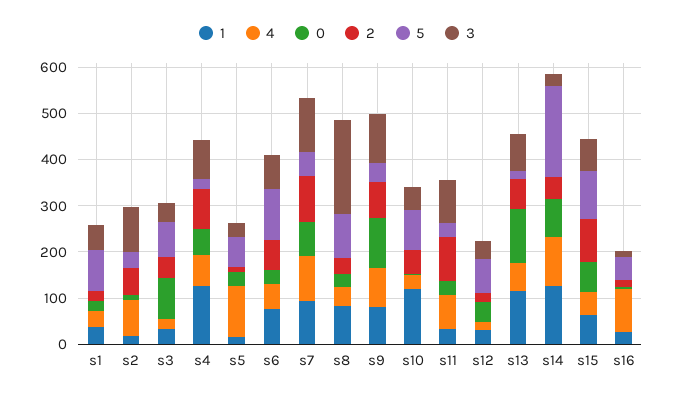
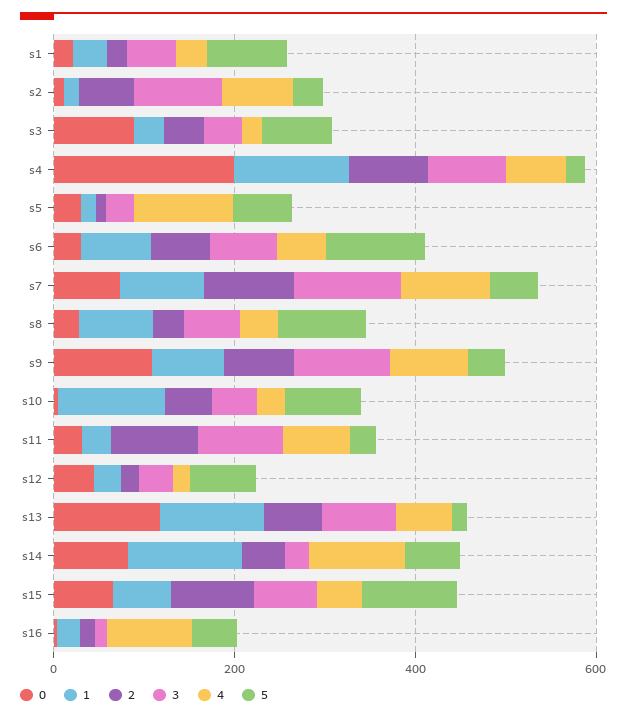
0, s4: 60 -> 200
3, s8: 200 -> 50
5, s14: 200 -> 50

